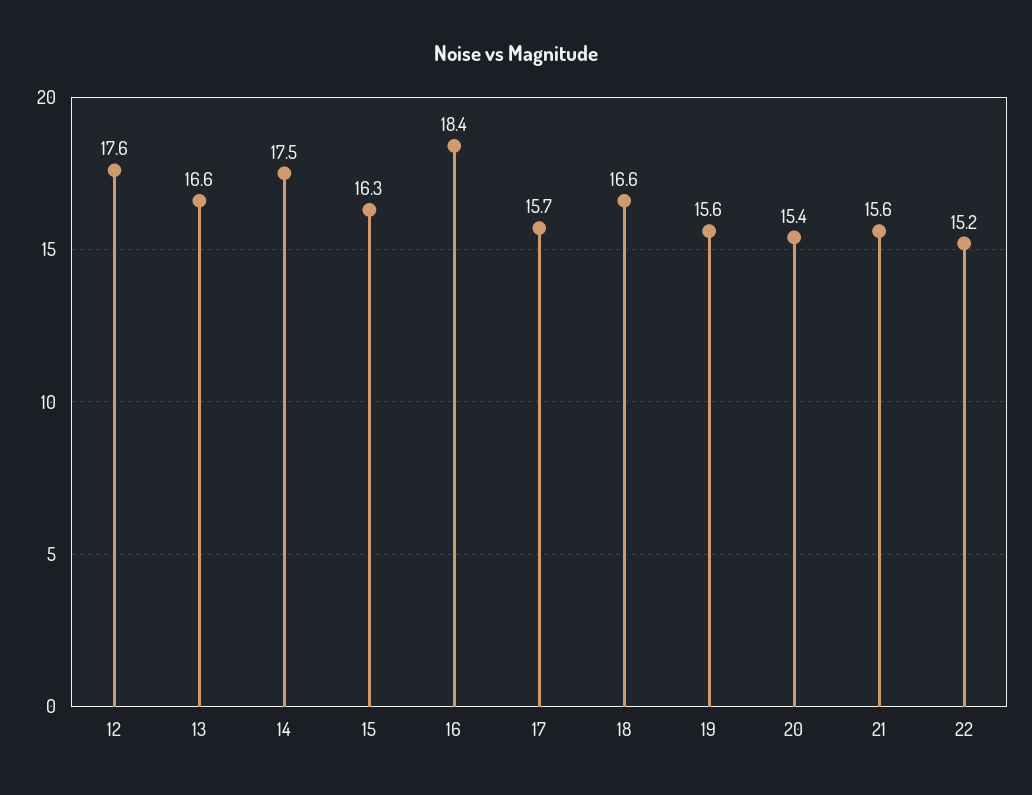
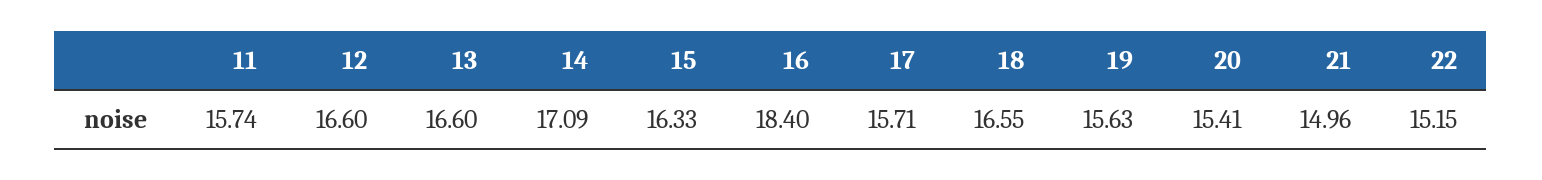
12: 17.6 -> 16.6
14: 17.5 -> 17.09
21: 15.6 -> 14.96
11: none -> 15.74

